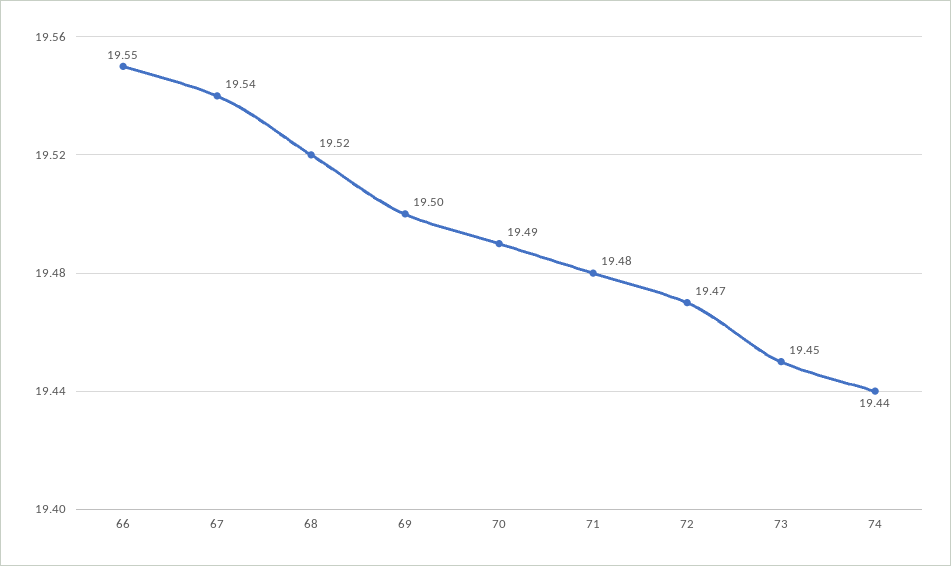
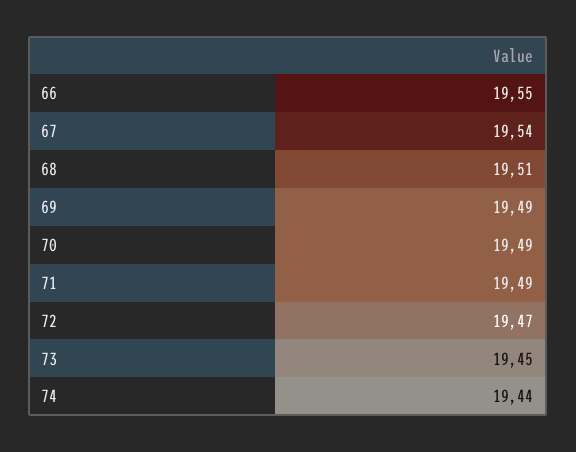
68: 19.52 -> 19.51
69: 19.5 -> 19.49
71: 19.48 -> 19.49

